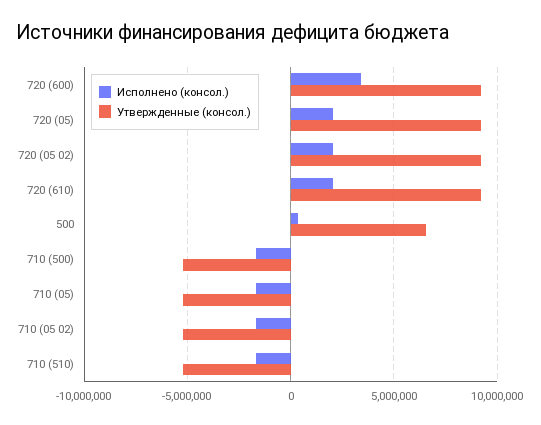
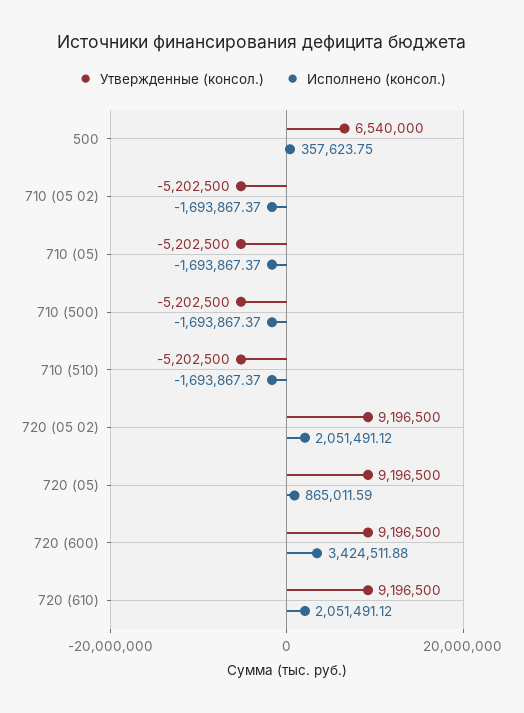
Исполнено (консол.), 720 (05): 2000000 -> 865011.59

